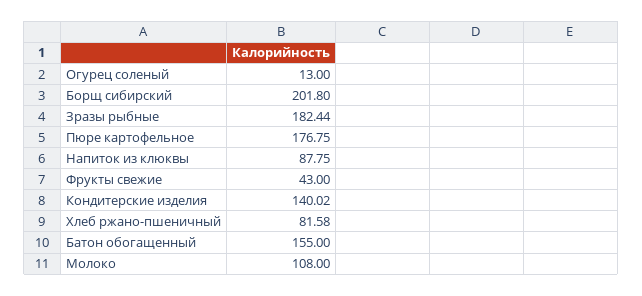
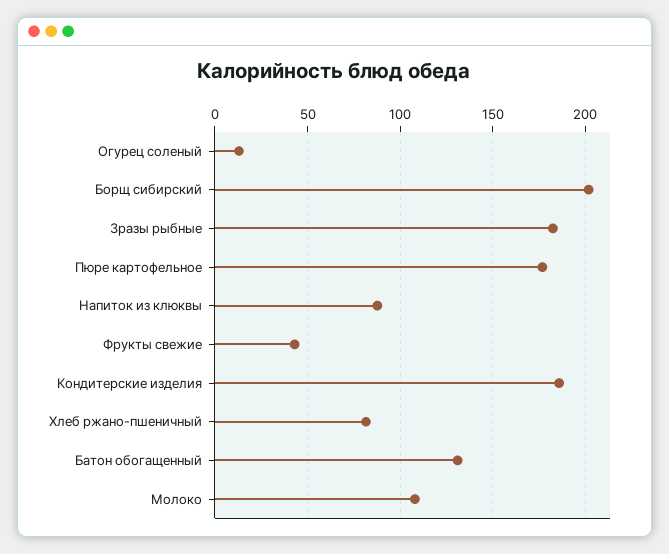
Кондитерские изделия: 140.02 -> 185
Батон обогащенный: 155 -> 130

